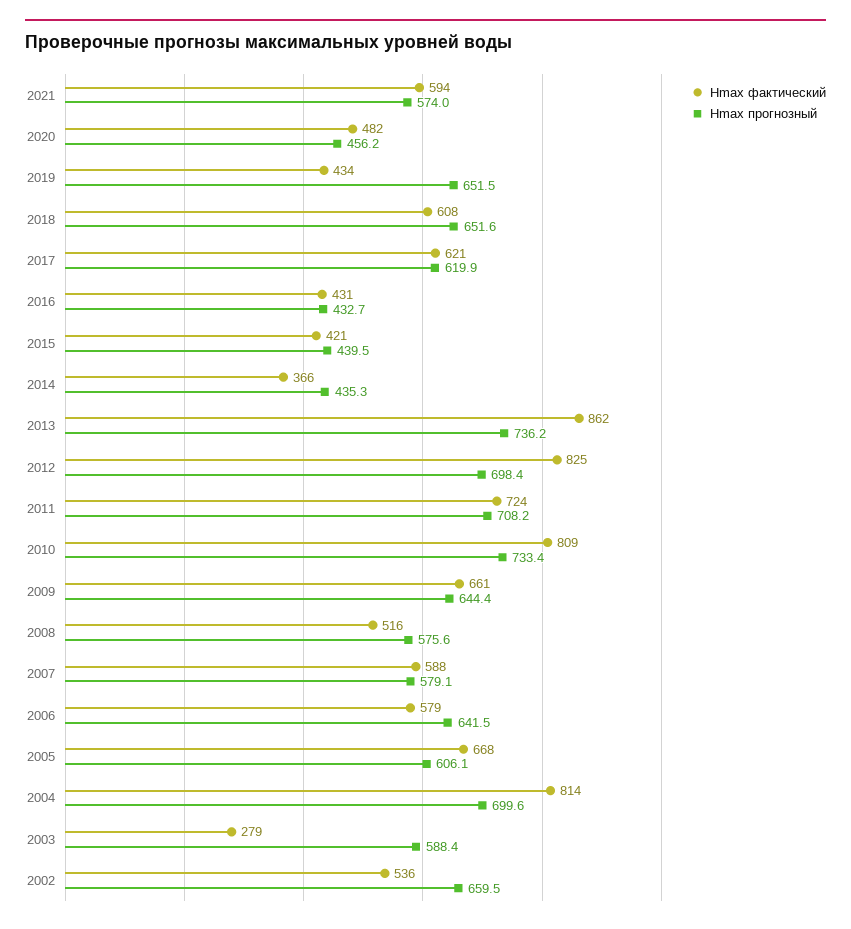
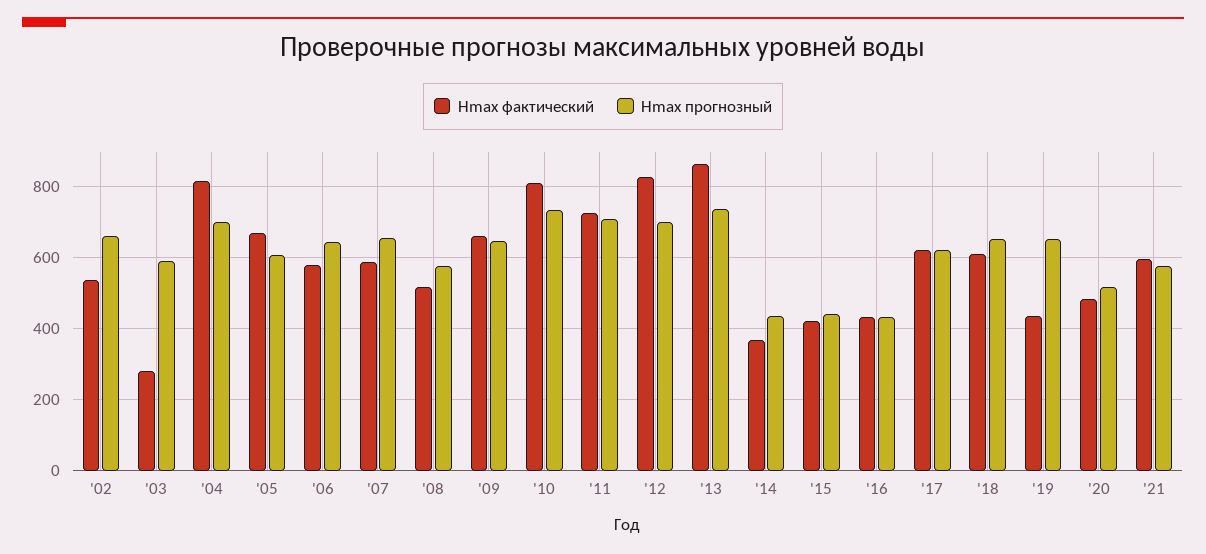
Hmax прогнозный, 2020: 456.2 -> 520
Hmax прогнозный, 2007: 579.1 -> 660

